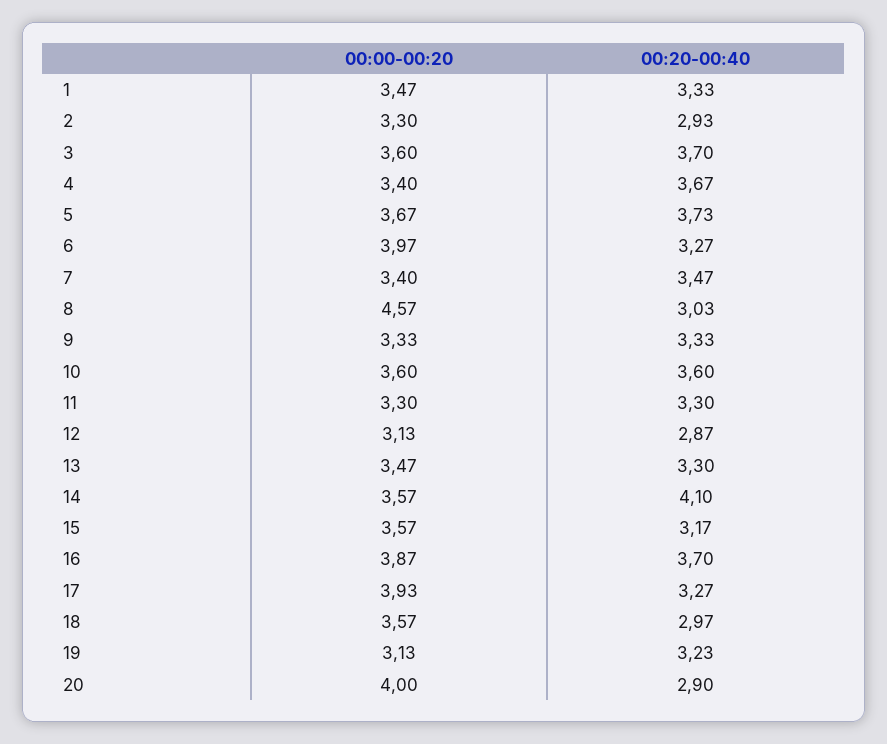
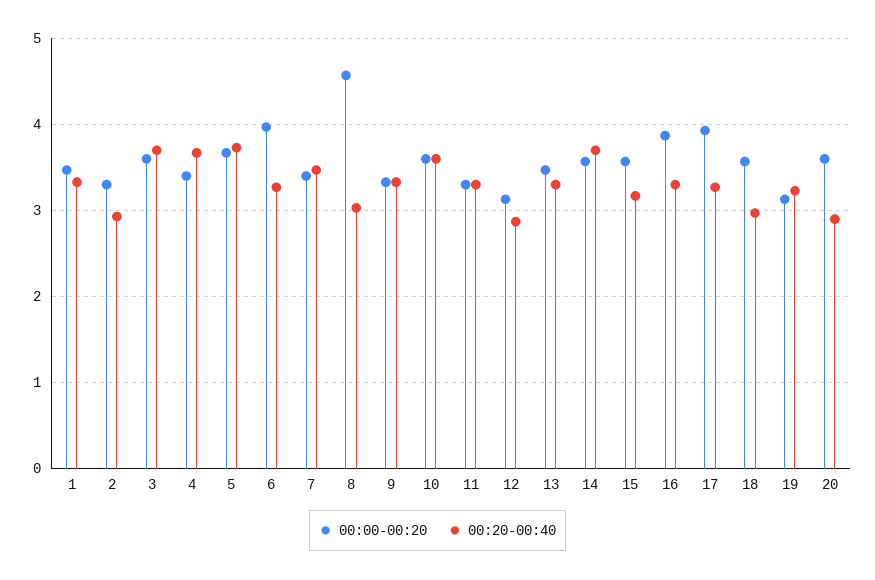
00:20-00:40, 14: 4.1 -> 3.7
00:20-00:40, 16: 3.7 -> 3.3
00:00-00:20, 20: 4 -> 3.6

